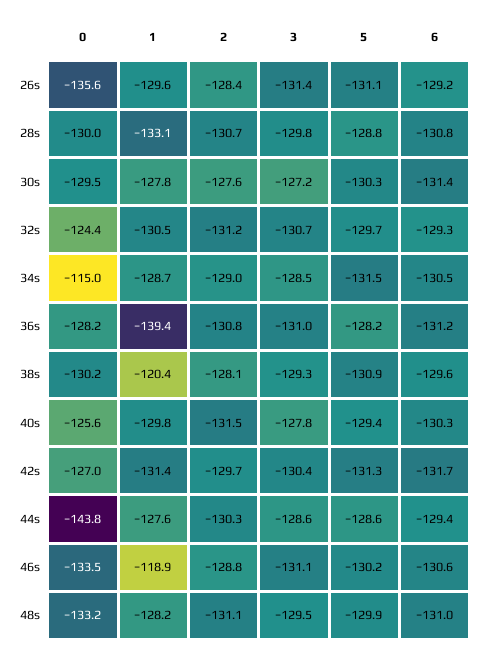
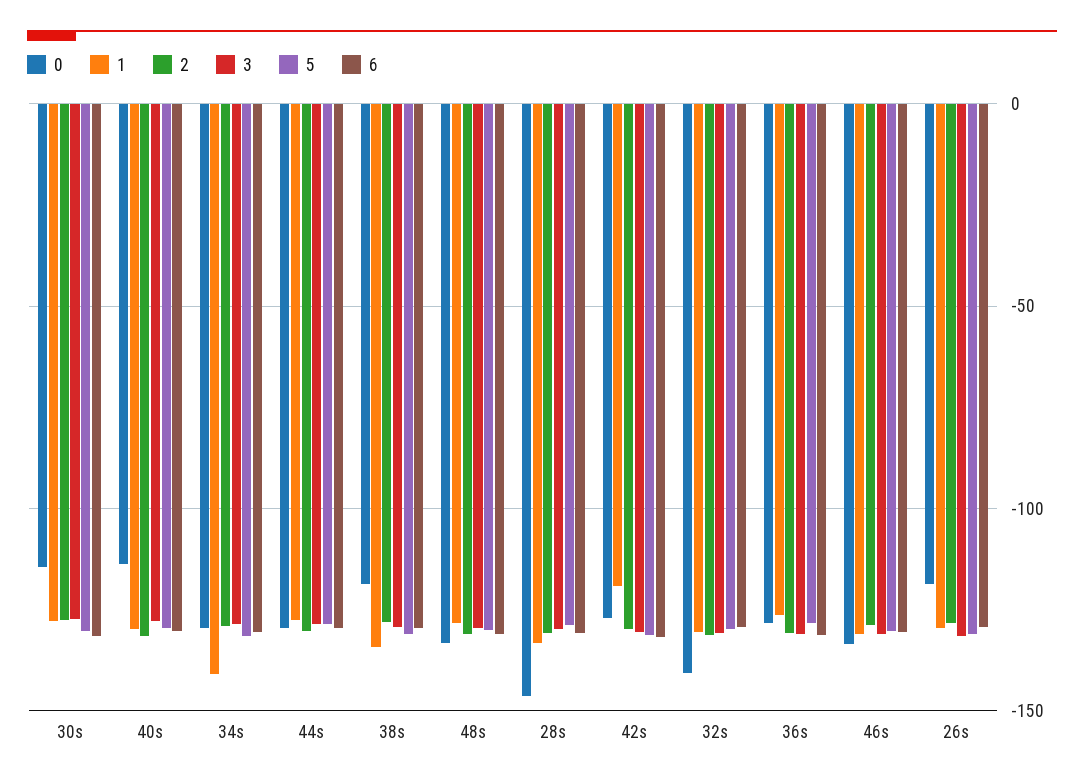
0, 26s: -135.6 -> -120
0, 28s: -130 -> -145
0, 30s: -129.5 -> -115
0, 32s: -124.4 -> -140
0, 34s: -115 -> -130
1, 34s: -128.7 -> -140
1, 36s: -139.4 -> -125
0, 38s: -130.2 -> -120
1, 38s: -120.4 -> -135
0, 40s: -125.6 -> -115
1, 42s: -131.4 -> -120
0, 44s: -143.8 -> -130
1, 46s: -118.9 -> -130

